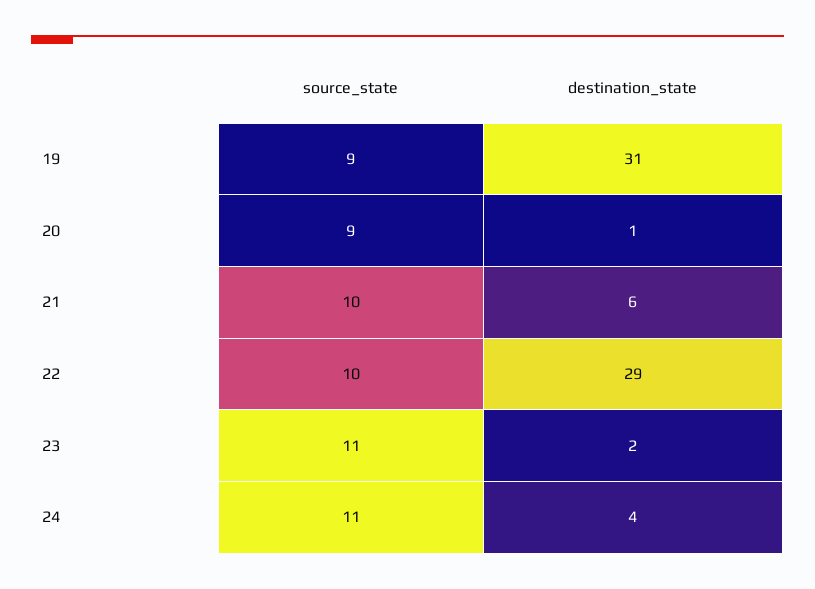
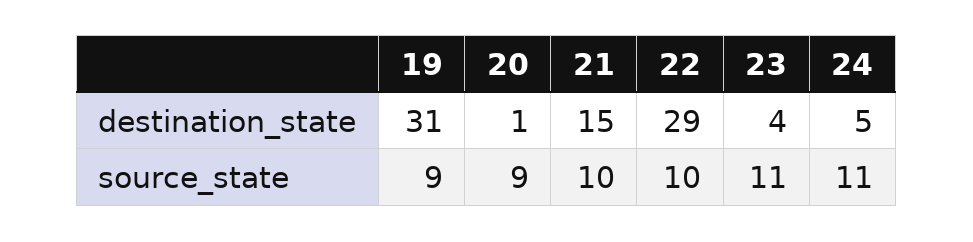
destination_state, 21: 6 -> 15
destination_state, 23: 2 -> 4
destination_state, 24: 4 -> 5

